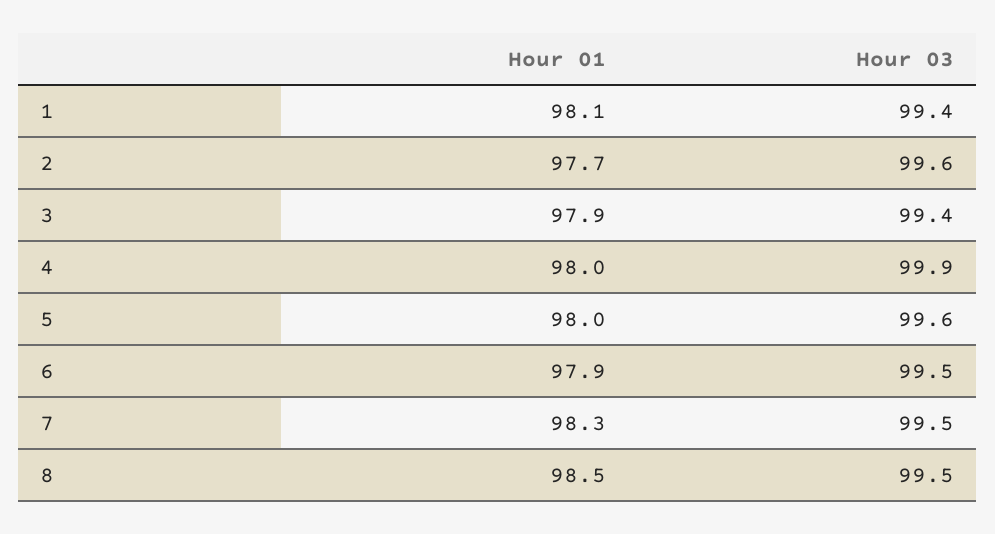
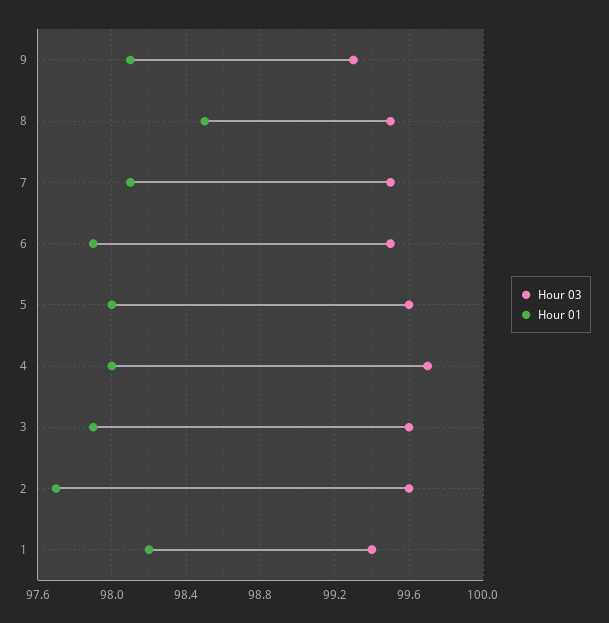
Hour 01, 1: 98.1 -> 98.2
Hour 03, 3: 99.4 -> 99.6
Hour 03, 4: 99.9 -> 99.7
Hour 01, 7: 98.3 -> 98.1
Hour 03, 9: none -> 99.3
Hour 01, 9: none -> 98.1

